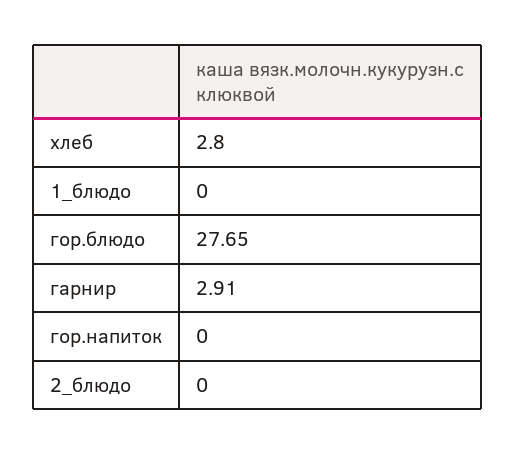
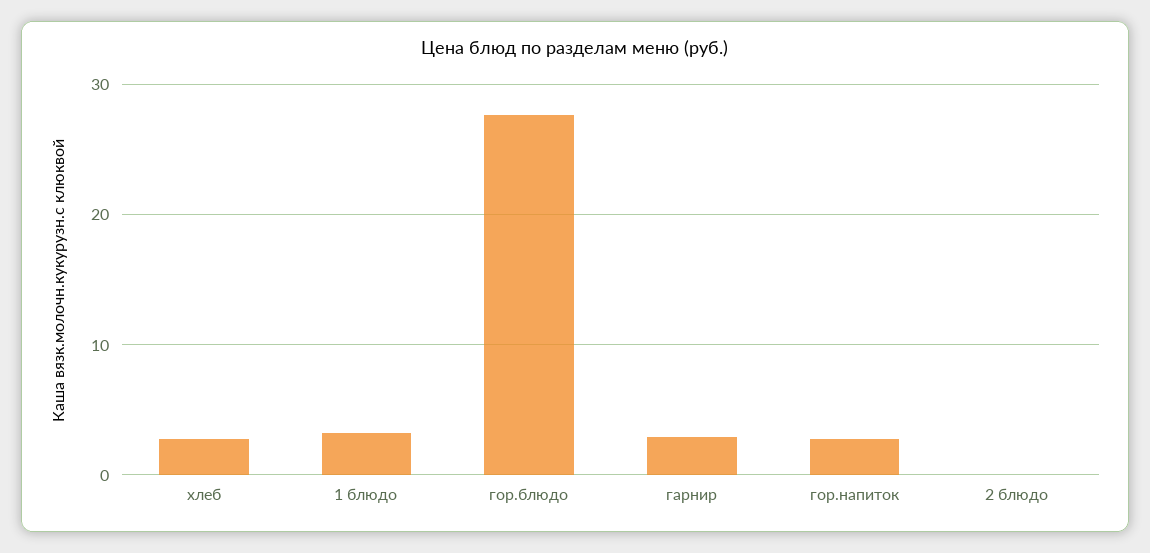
1_блюдо: 0 -> 3
гор.напиток: 0 -> 3

